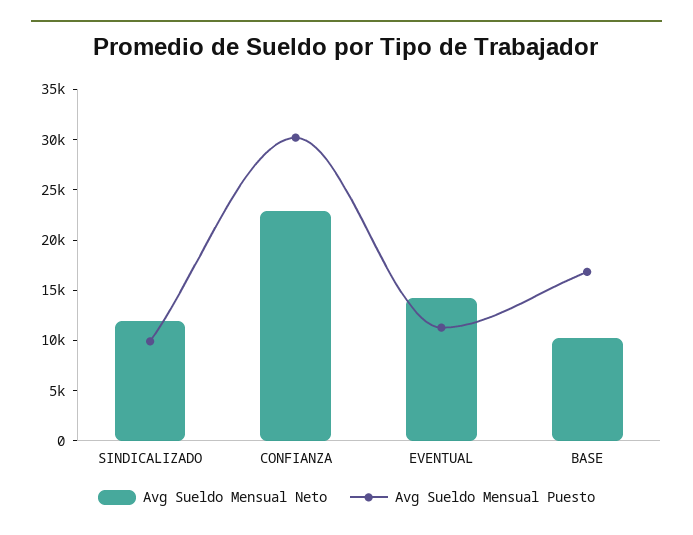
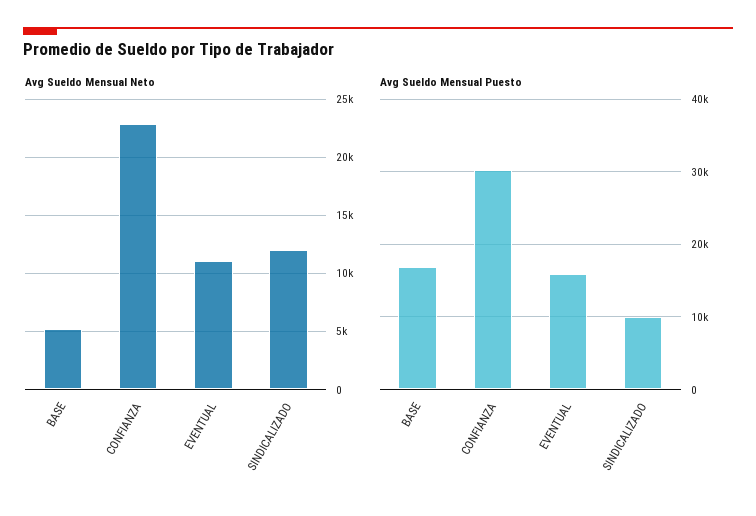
Avg Sueldo Mensual Neto, EVENTUAL: 14000 -> 11000
Avg Sueldo Mensual Puesto, EVENTUAL: 11000 -> 16000
Avg Sueldo Mensual Neto, BASE: 10000 -> 5000

